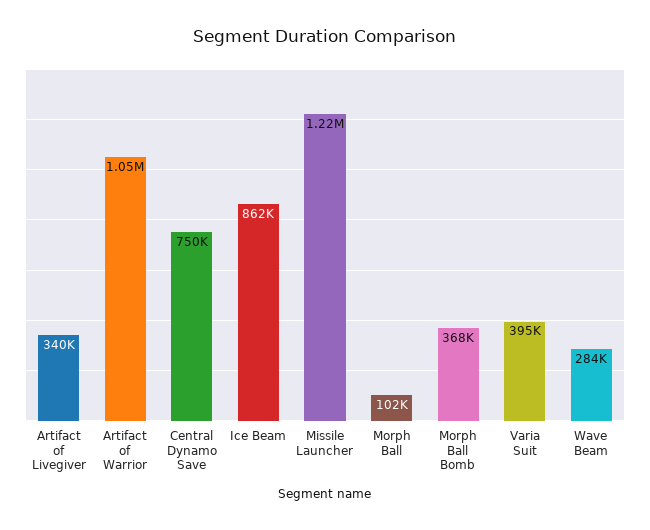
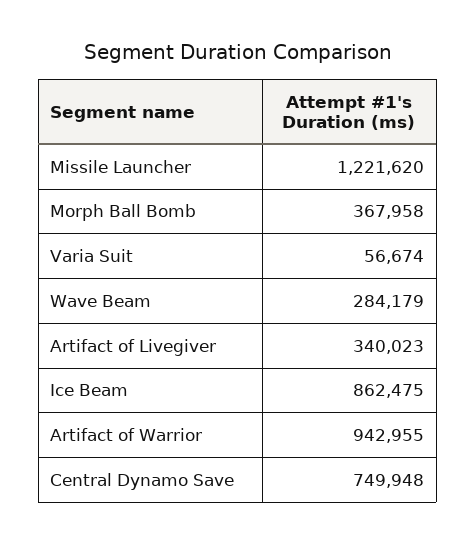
Artifact of Warrior: 1050000 -> 942955
Morph Ball: 102000 -> none
Varia Suit: 395000 -> 56674

